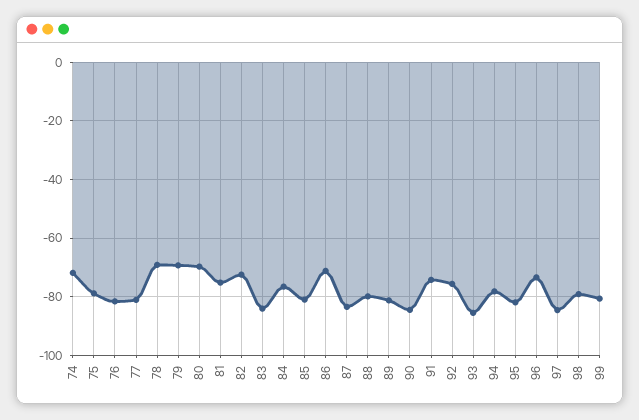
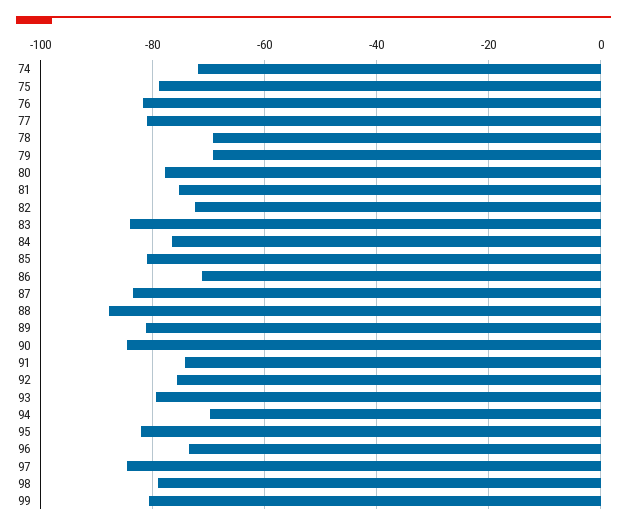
80: -70 -> -78
88: -80 -> -88
93: -85 -> -80
94: -77.5 -> -70

